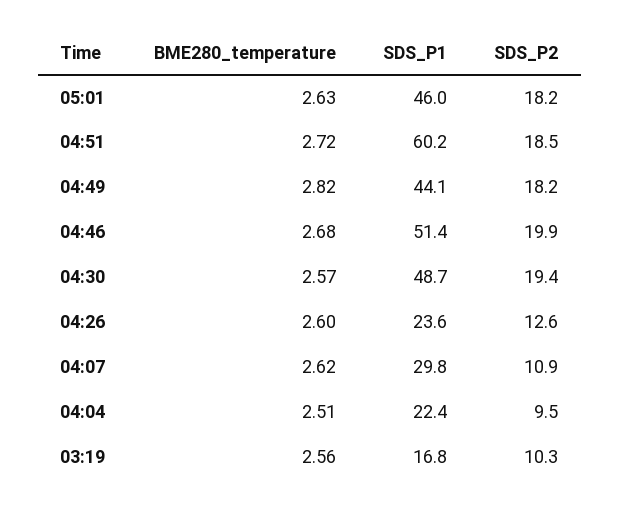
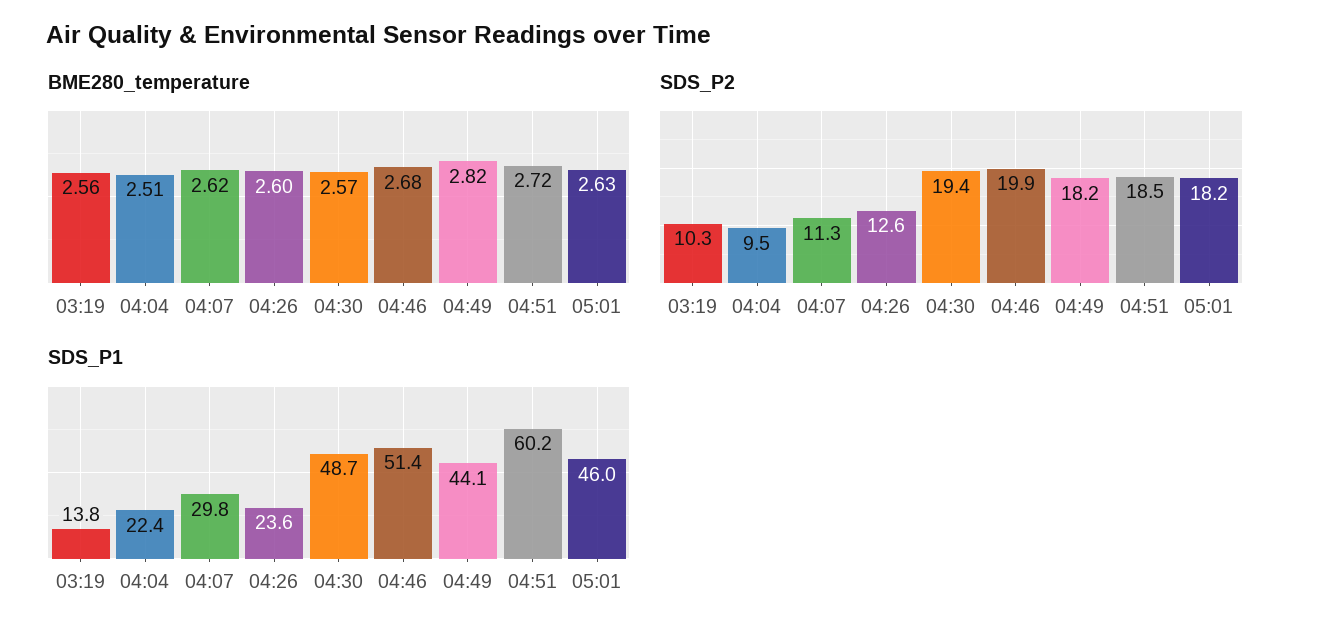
SDS_P2, 04:07: 10.9 -> 11.3
SDS_P1, 03:19: 16.8 -> 13.8

